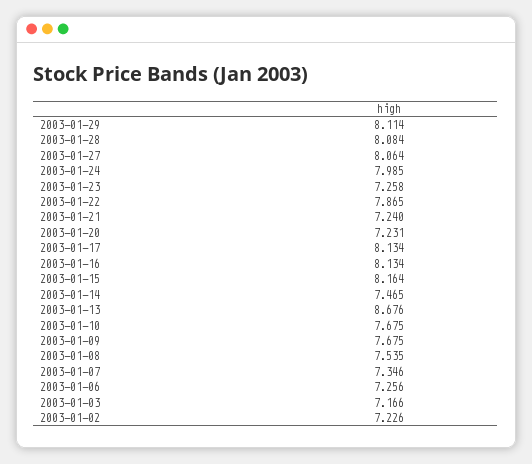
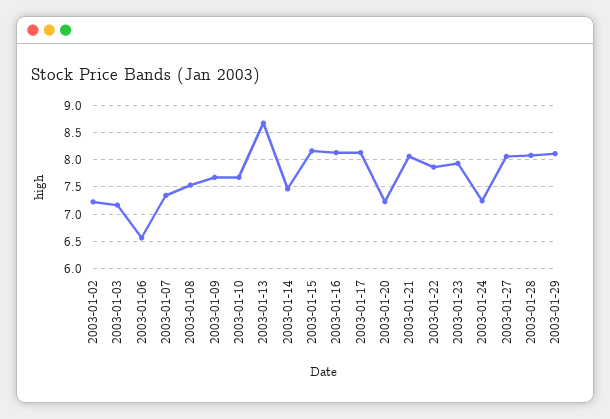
2003-01-24: 7.985 -> 7.25
2003-01-23: 7.258 -> 8
2003-01-21: 7.24 -> 8
2003-01-06: 7.256 -> 6.5

